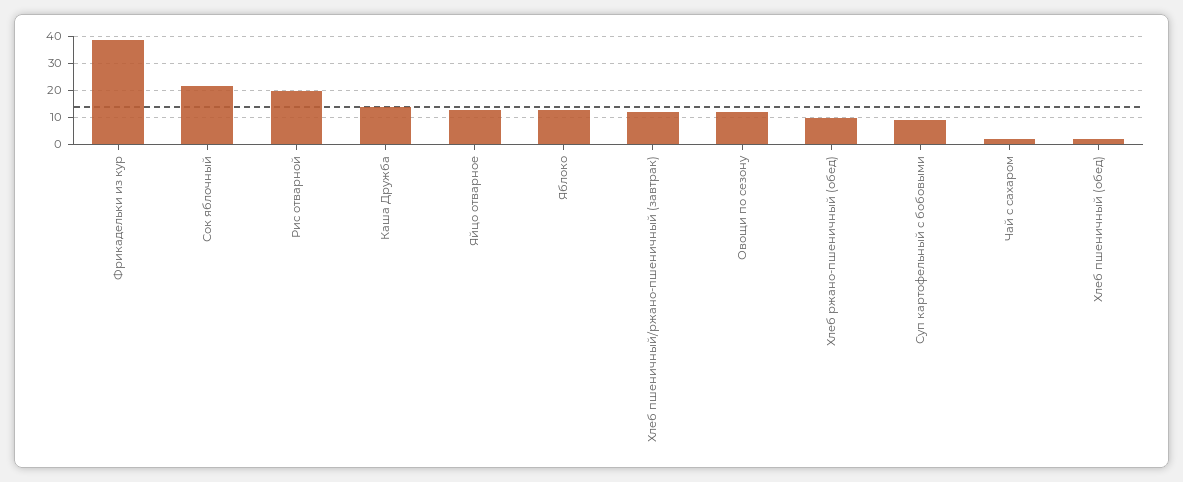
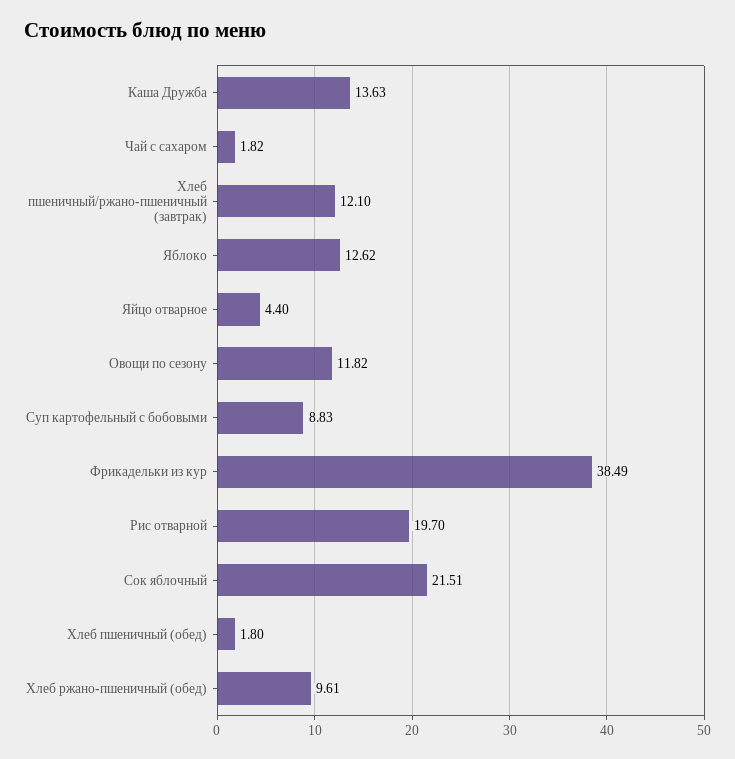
Яйцо отварное: 12.5 -> 4.4

